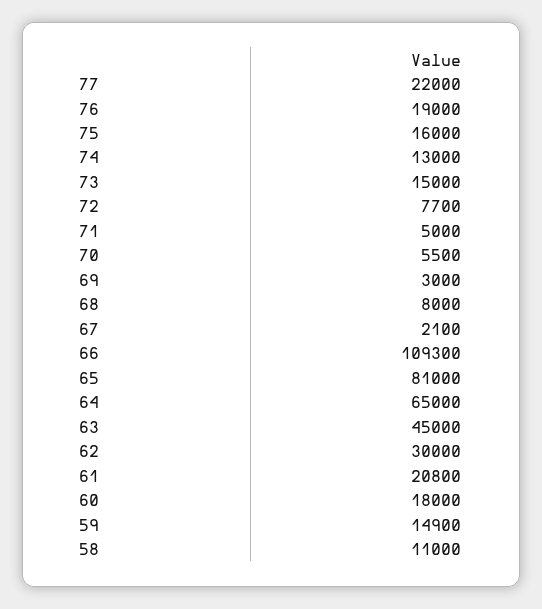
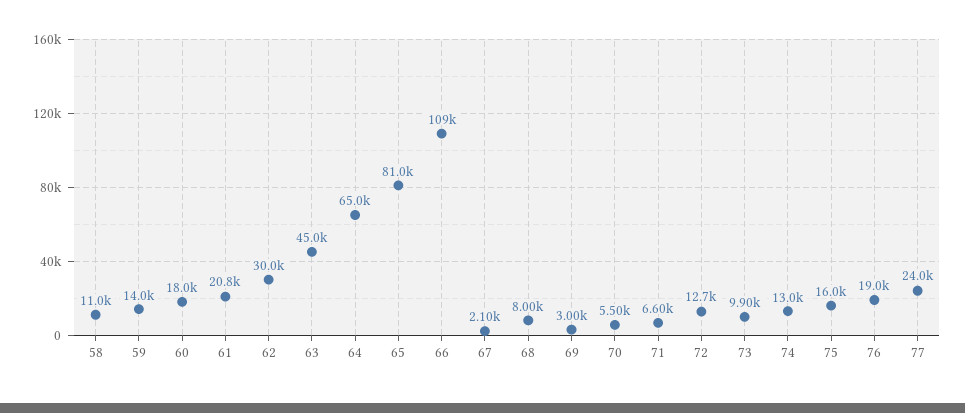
77: 22000 -> 24000
73: 15000 -> 9900
72: 7700 -> 12700
71: 5000 -> 6600
59: 14900 -> 14000

